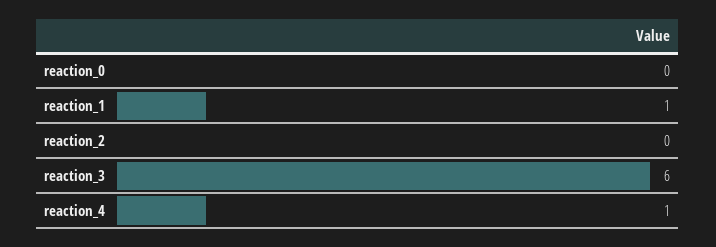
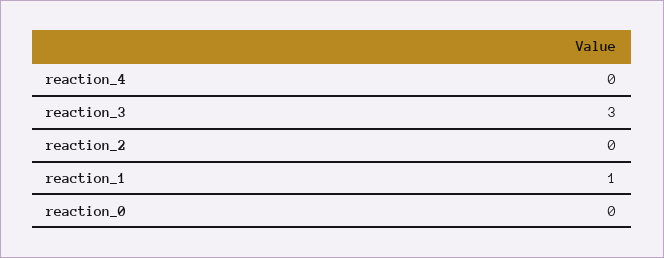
reaction_3: 6 -> 3
reaction_4: 1 -> 0

